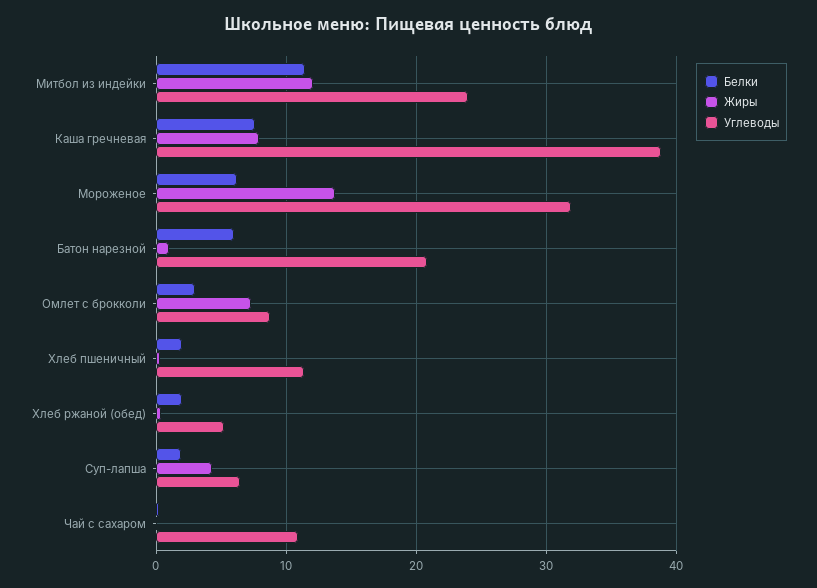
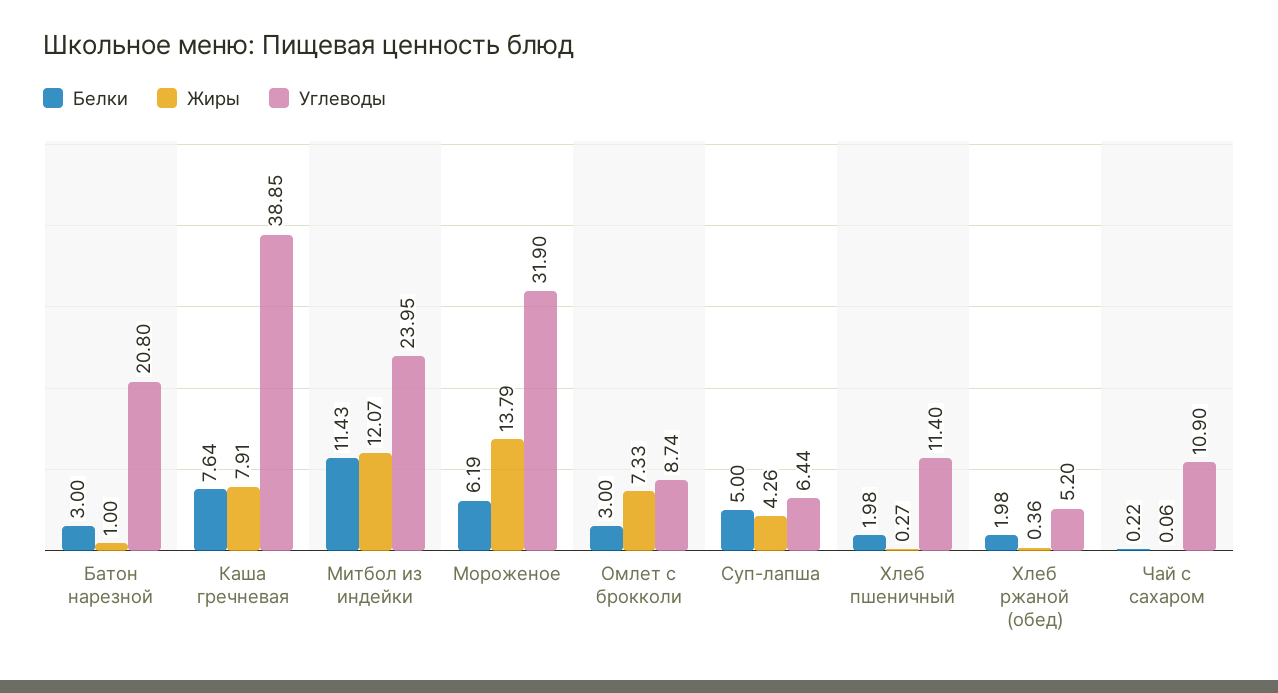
Белки, Батон нарезной: 6 -> 3
Белки, Суп-лапша: 2 -> 5

